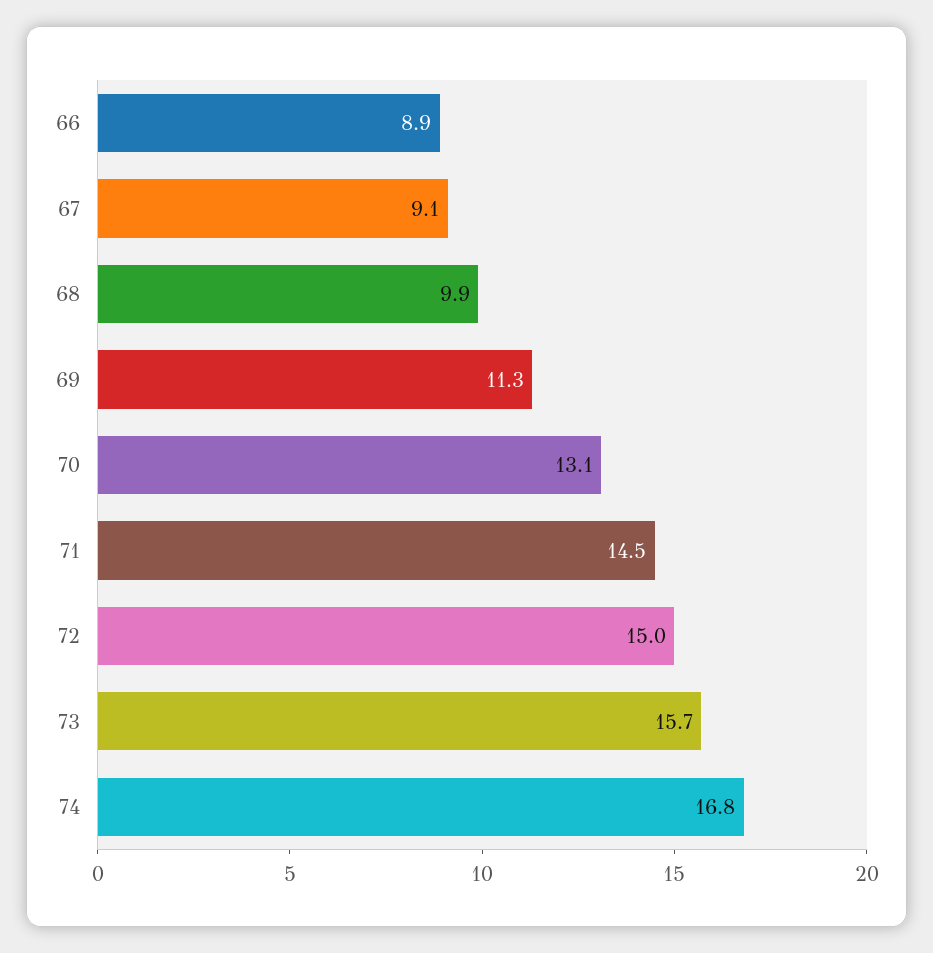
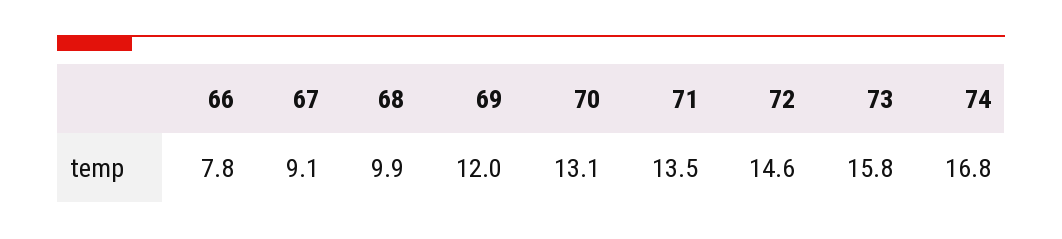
66: 8.9 -> 7.8
69: 11.3 -> 12
71: 14.5 -> 13.5
72: 15 -> 14.6
73: 15.7 -> 15.8

